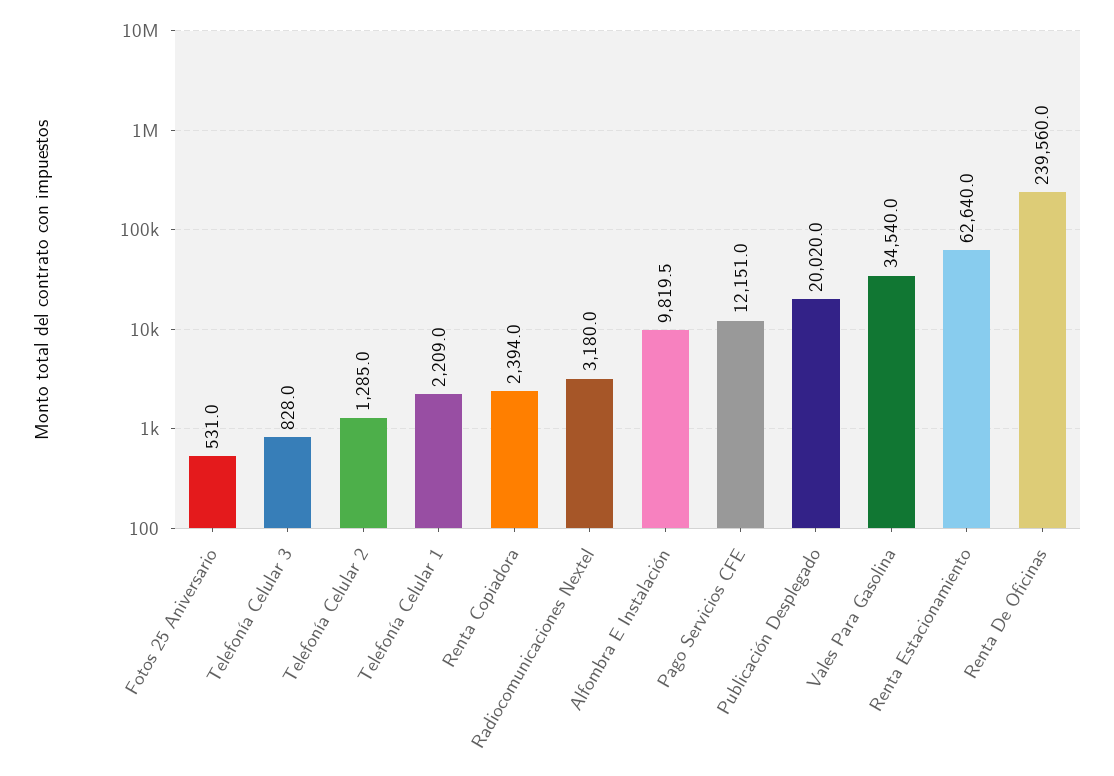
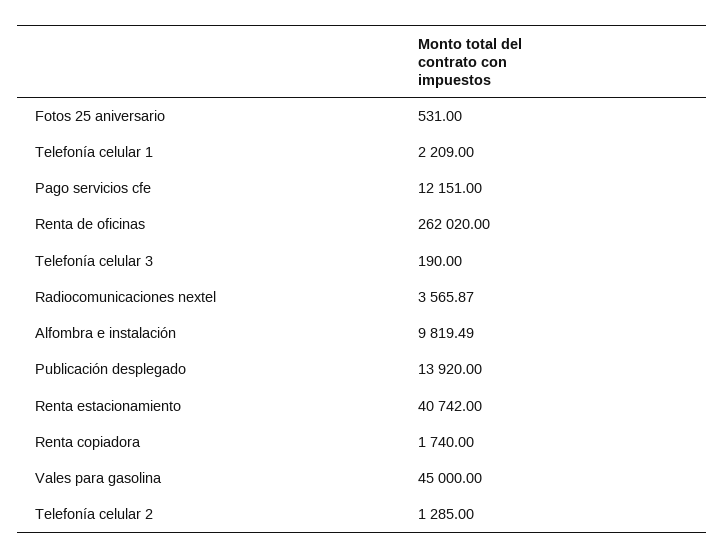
Telefonía Celular 3: 828 -> 190
Renta Copiadora: 2394 -> 1740
Radiocomunicaciones Nextel: 3180 -> 3565.87
Publicación Desplegado: 20020 -> 13920
Vales Para Gasolina: 34540 -> 45000
Renta Estacionamiento: 62640 -> 40742
Renta De Oficinas: 239560 -> 262020

